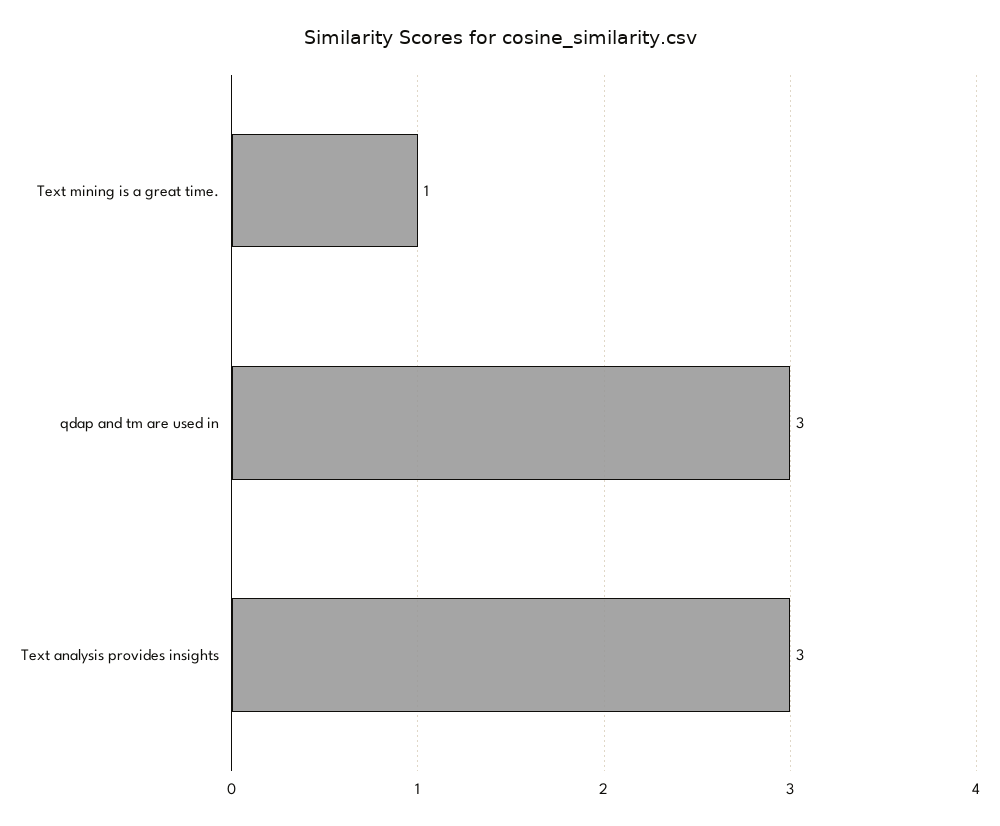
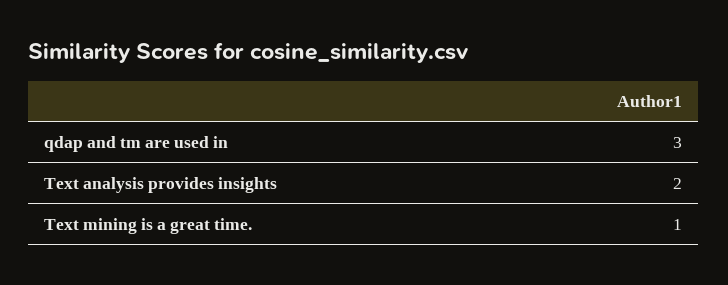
Text analysis provides insights: 3 -> 2

